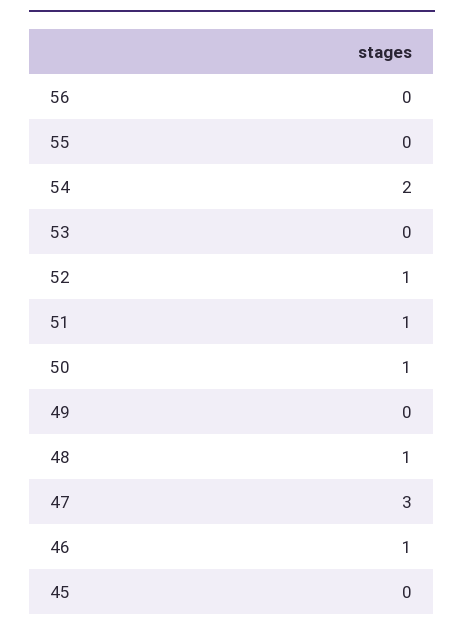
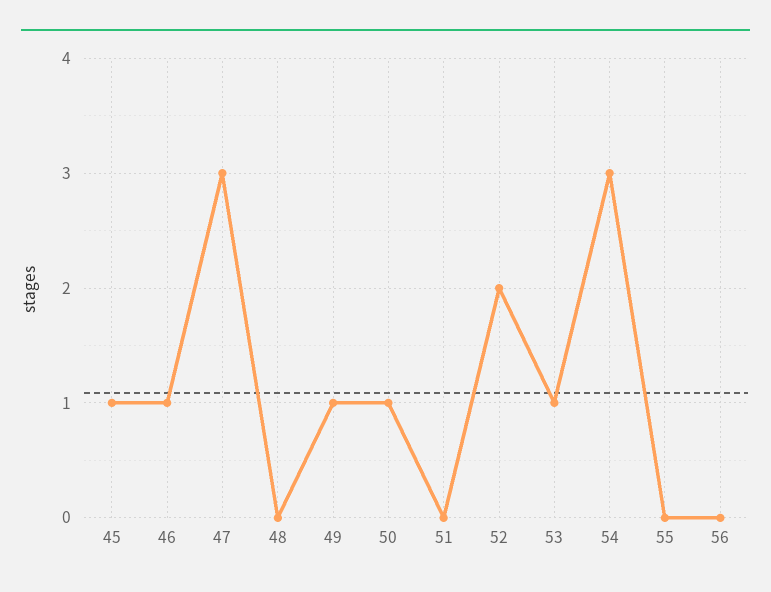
54: 2 -> 3
53: 0 -> 1
52: 1 -> 2
51: 1 -> 0
49: 0 -> 1
48: 1 -> 0
45: 0 -> 1

